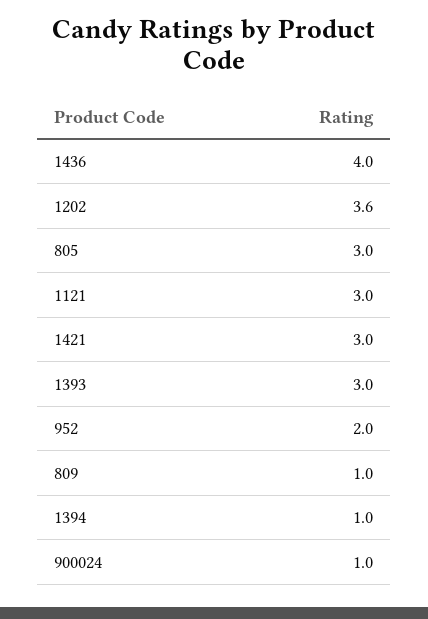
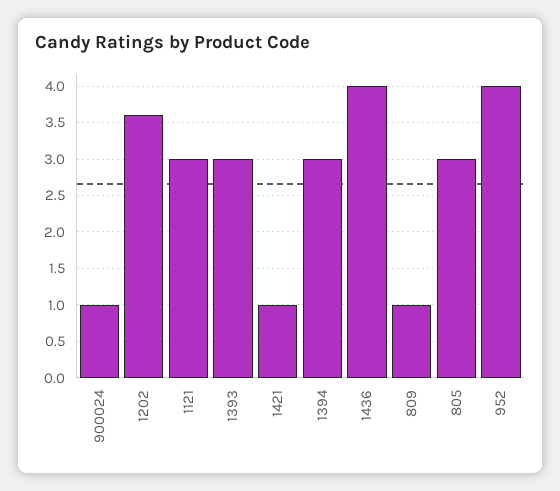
1421: 3 -> 1
952: 2 -> 4
1394: 1 -> 3

